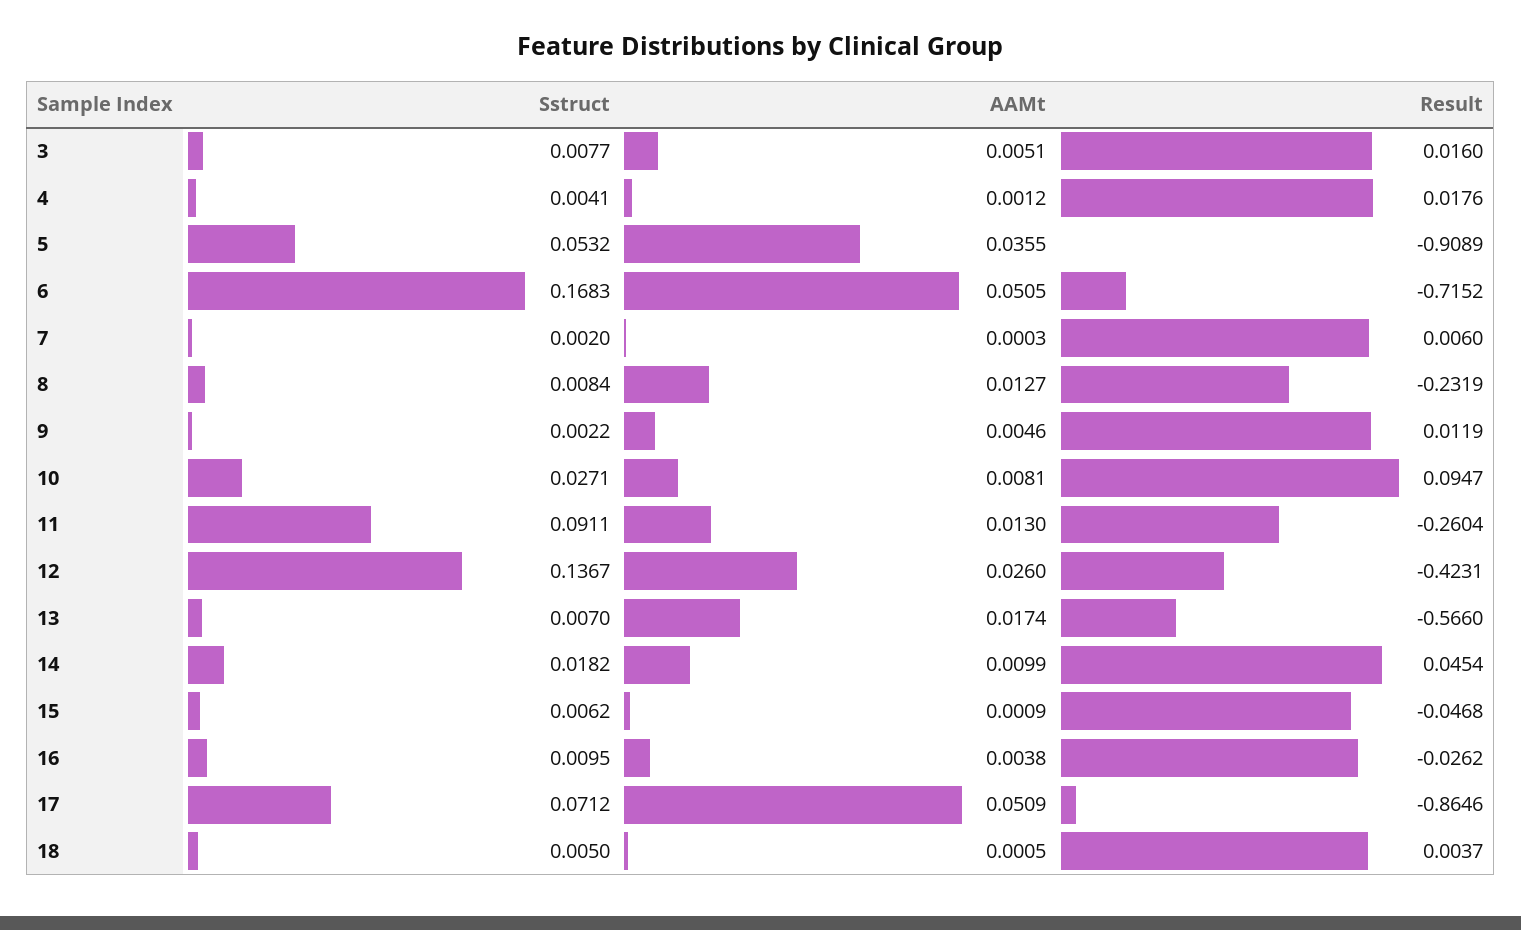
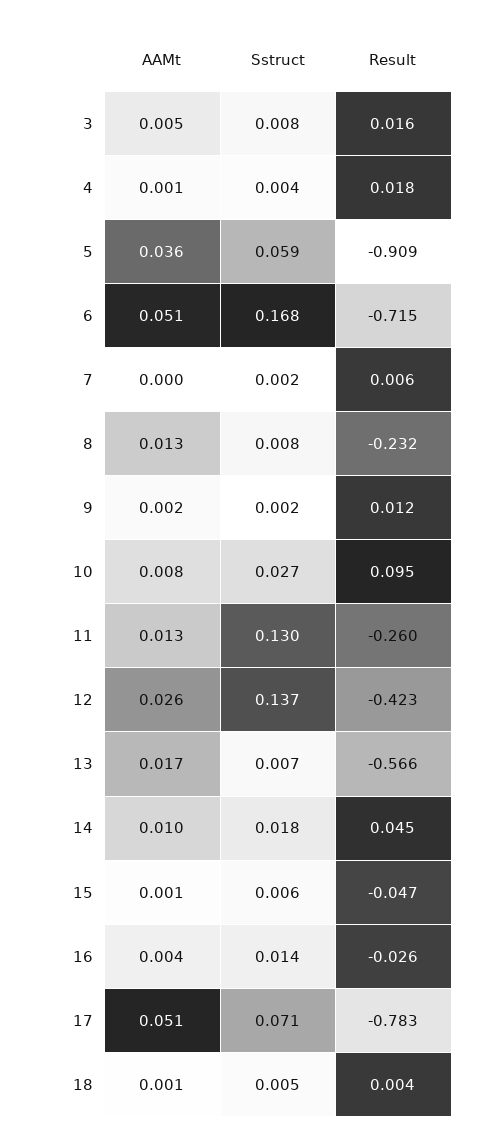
Sstruct, 5: 0.0532 -> 0.059
AAMt, 9: 0.0046 -> 0.002
Sstruct, 11: 0.0911 -> 0.13
Sstruct, 16: 0.0095 -> 0.014
Result, 17: -0.8646 -> -0.783

